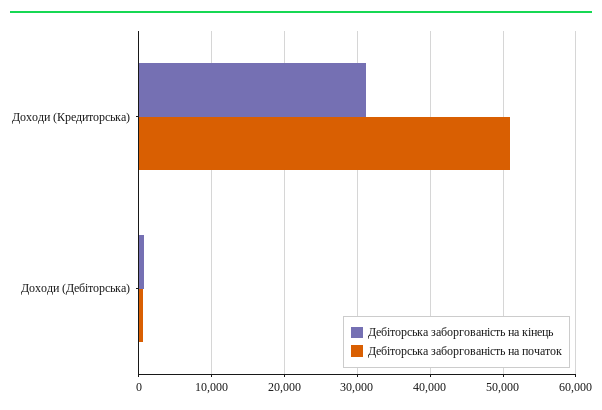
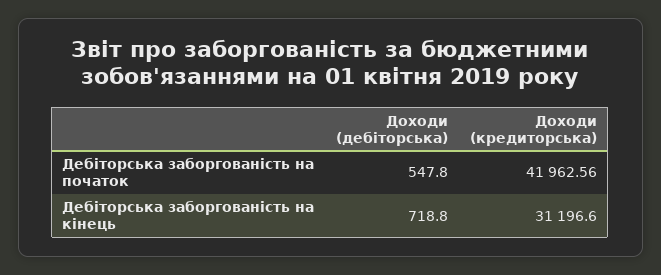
Дебіторська заборгованість на початок, Доходи (Кредиторська): 51000 -> 41962.56

